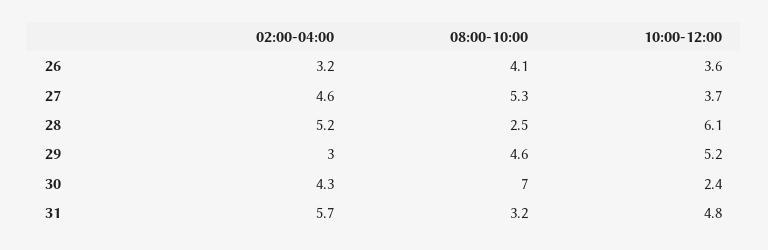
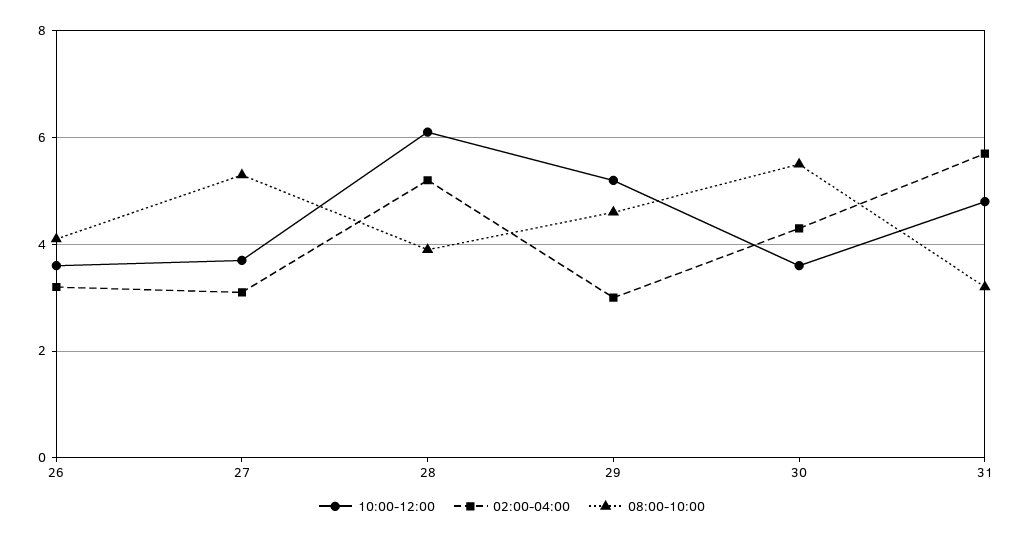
02:00-04:00, 27: 4.6 -> 3
08:00-10:00, 28: 2.5 -> 4
08:00-10:00, 30: 7 -> 5.5
10:00-12:00, 30: 2.4 -> 3.5

